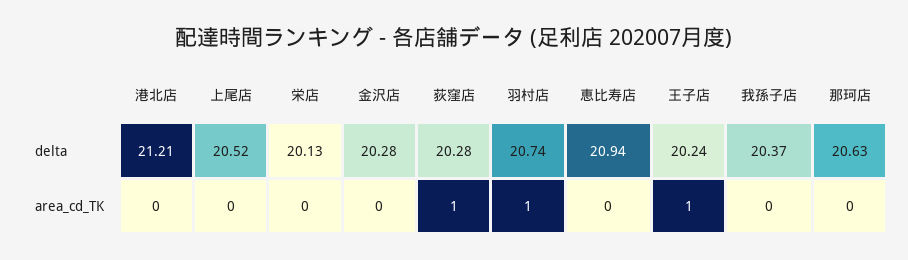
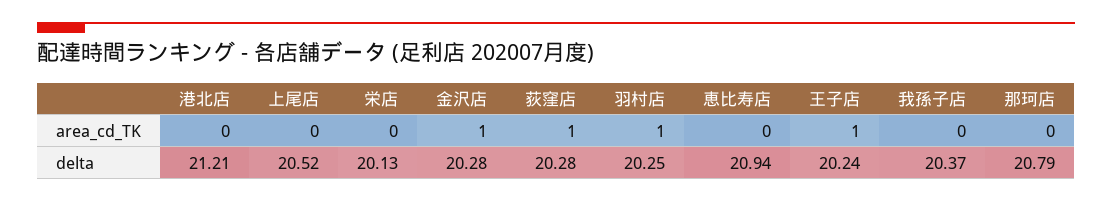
羽村店, delta: 20.74 -> 20.25
那珂店, delta: 20.63 -> 20.79
金沢店, area_cd_TK: 0 -> 1

